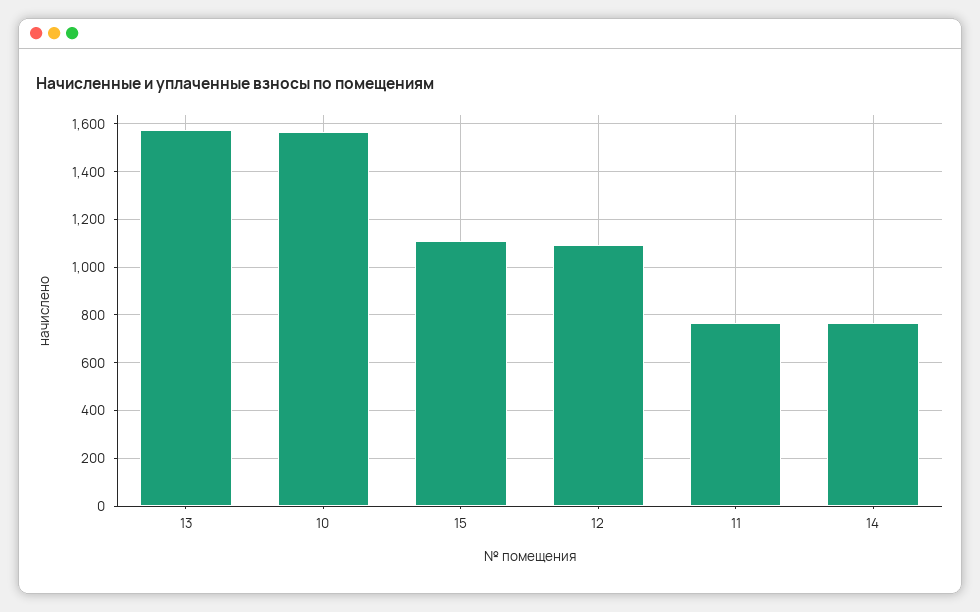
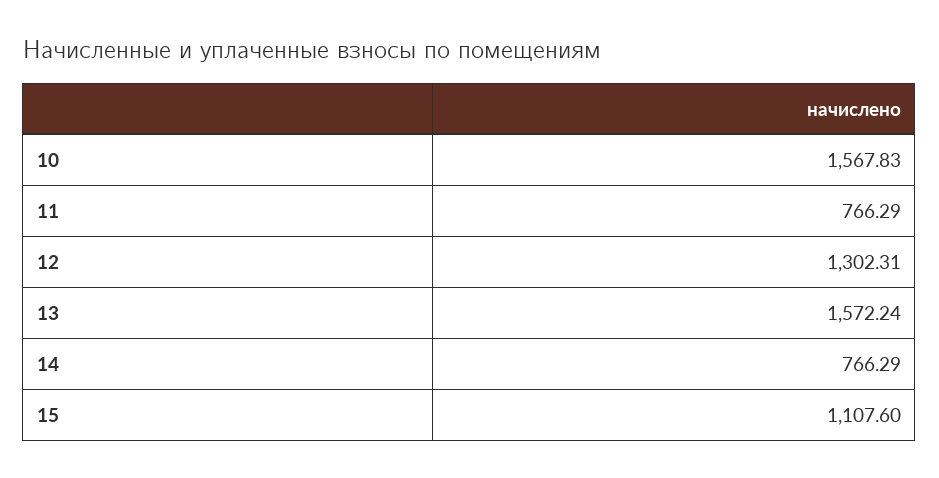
12: 1100 -> 1302.31

